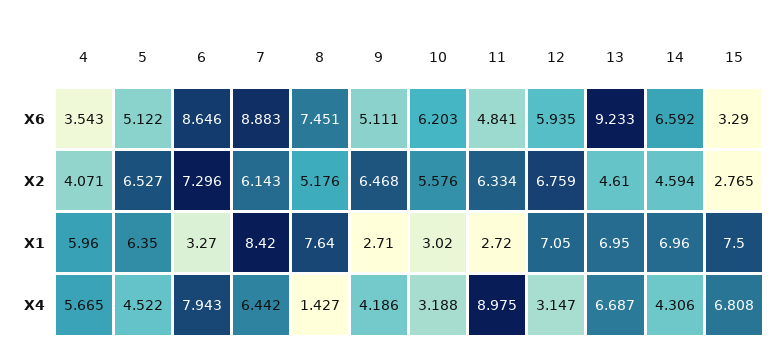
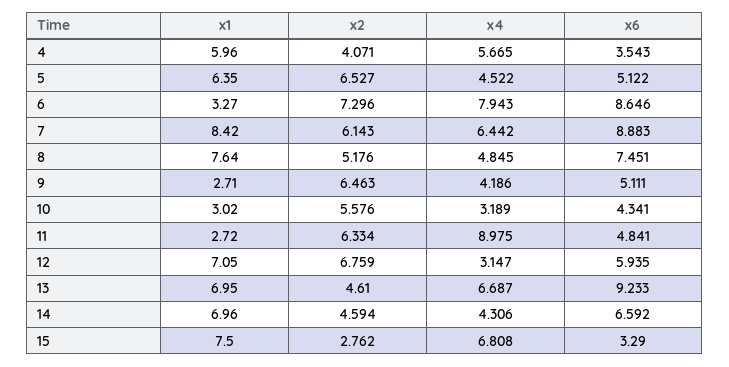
10, X6: 6.203 -> 4.341
9, X2: 6.468 -> 6.463
15, X2: 2.765 -> 2.762
8, X4: 1.427 -> 4.845
10, X4: 3.188 -> 3.189

